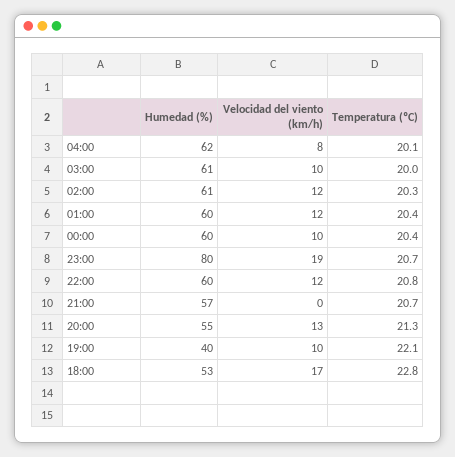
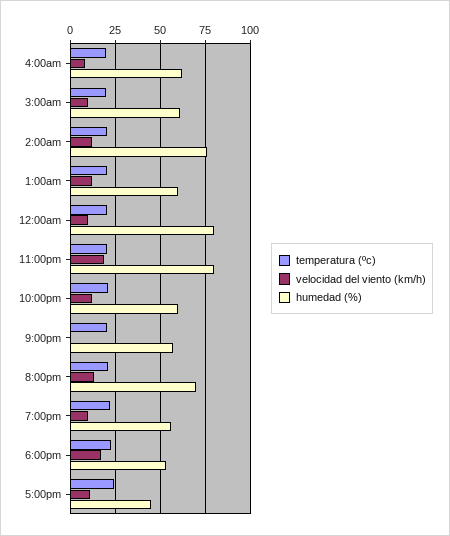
Humedad (%), 02:00: 61 -> 75
Humedad (%), 00:00: 60 -> 80
Humedad (%), 20:00: 55 -> 70
Humedad (%), 19:00: 40 -> 55
Temperatura (ºC), 5:00pm: none -> 25
Velocidad del viento (km/h), 5:00pm: none -> 10
Humedad (%), 5:00pm: none -> 45

